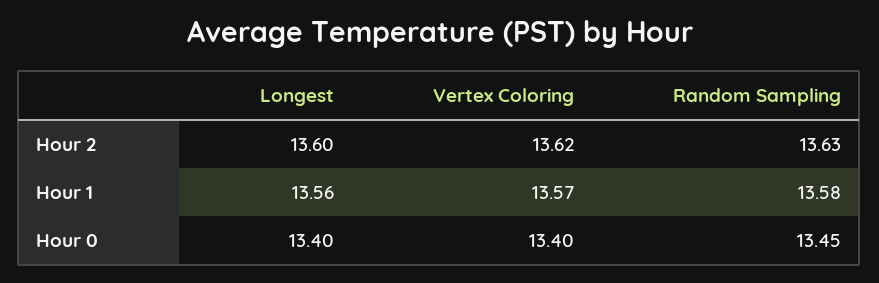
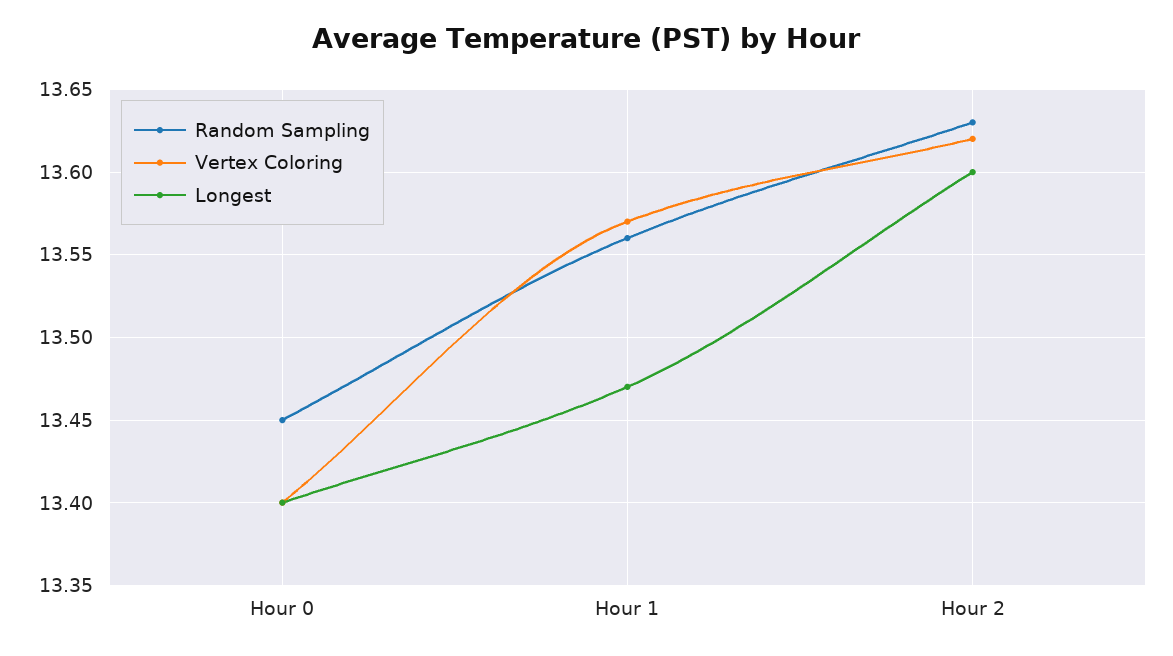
Longest, Hour 1: 13.56 -> 13.47
Random Sampling, Hour 1: 13.58 -> 13.56

